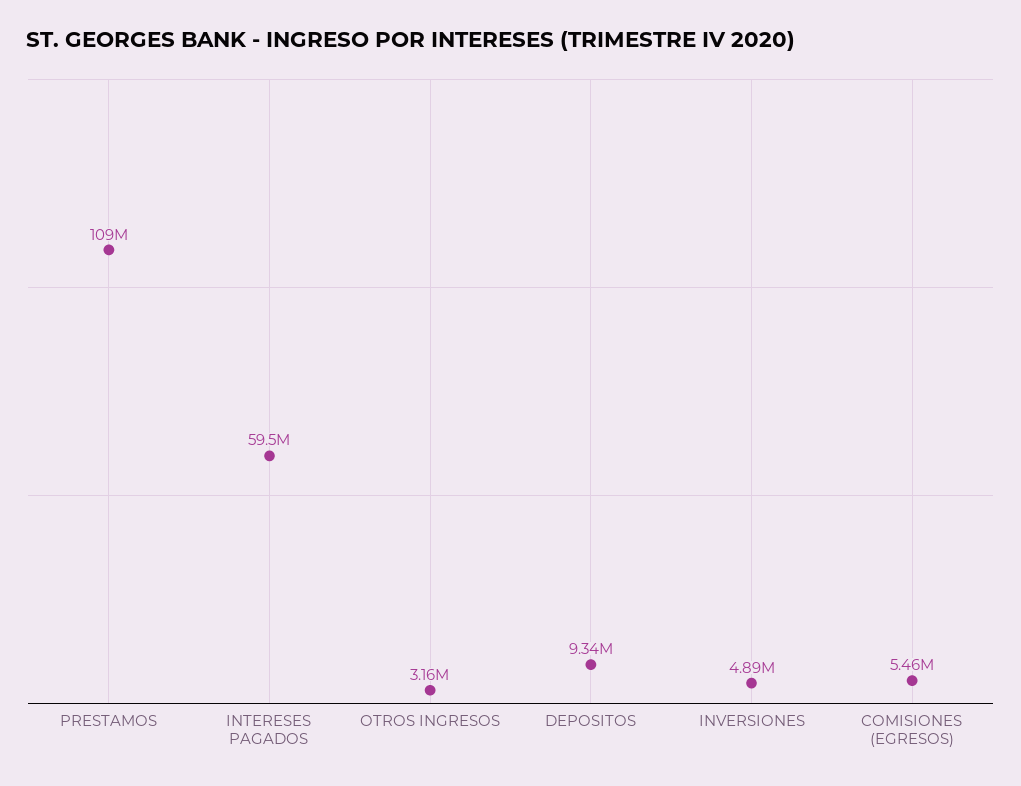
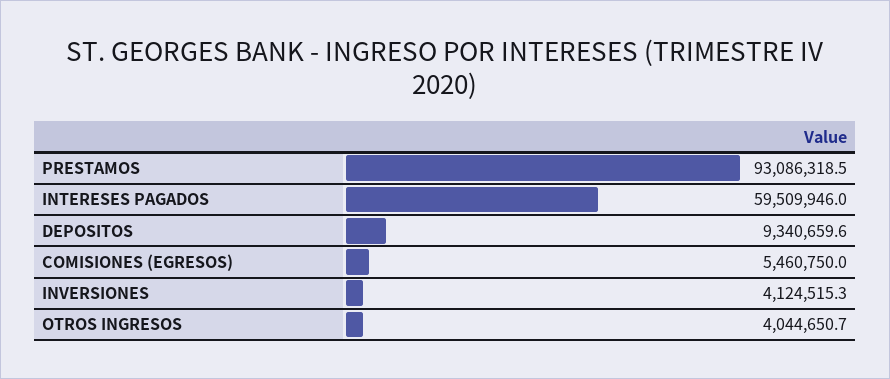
PRESTAMOS: 109000000 -> 93086318.5
OTROS INGRESOS: 3160000 -> 4044650.7
INVERSIONES: 4890000 -> 4124515.3

